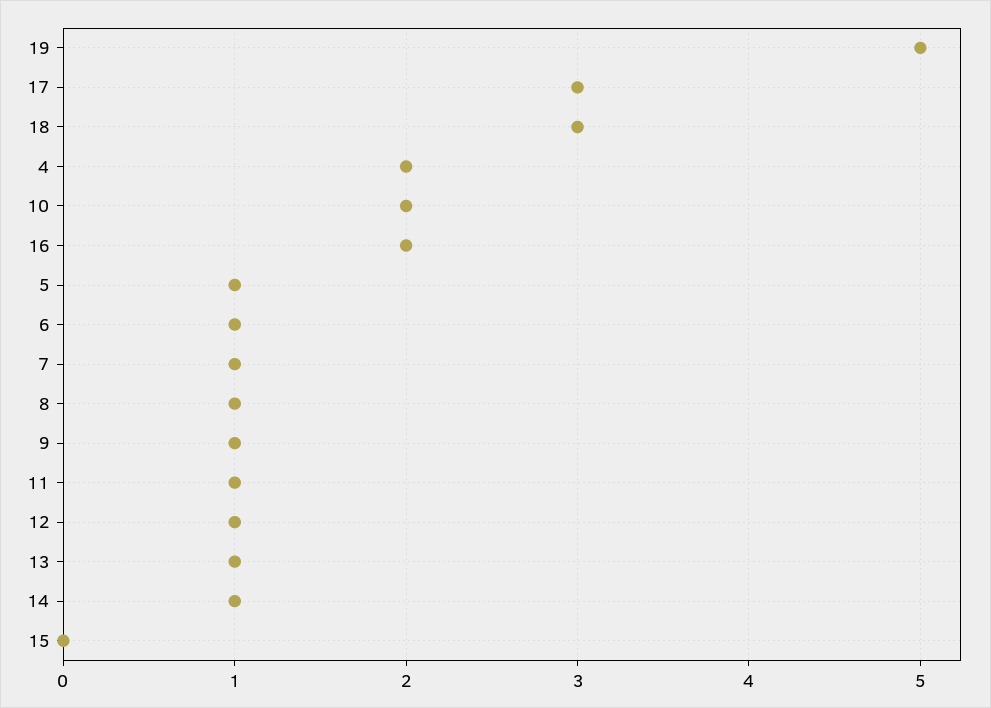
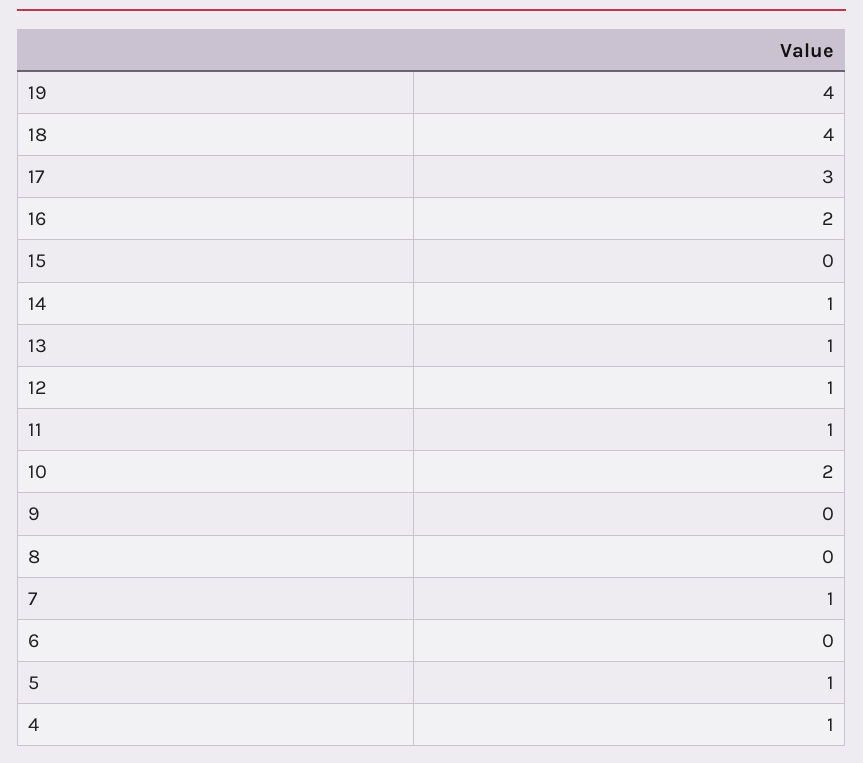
19: 5 -> 4
18: 3 -> 4
4: 2 -> 1
6: 1 -> 0
8: 1 -> 0
9: 1 -> 0

